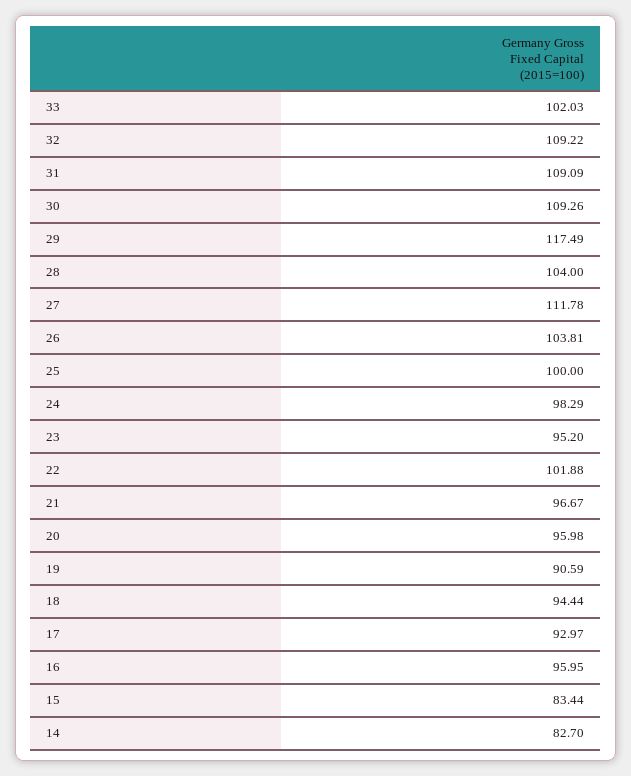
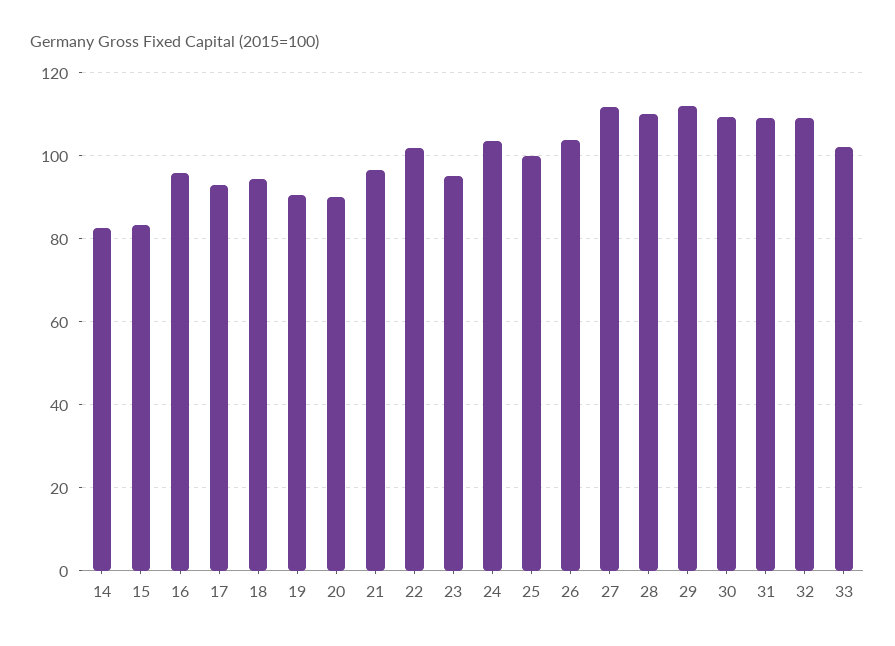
29: 117.49 -> 112
28: 104 -> 110
24: 98.29 -> 104
20: 95.98 -> 90

